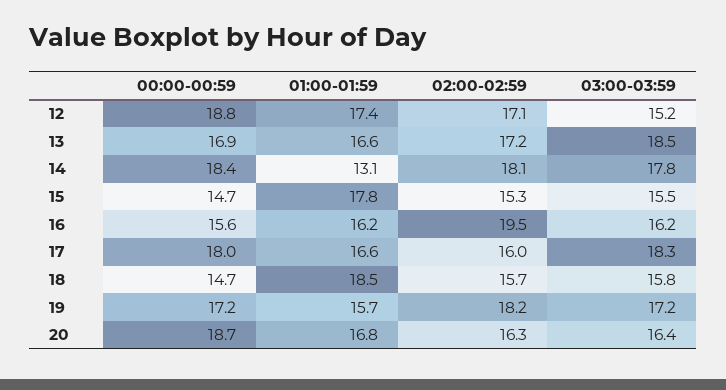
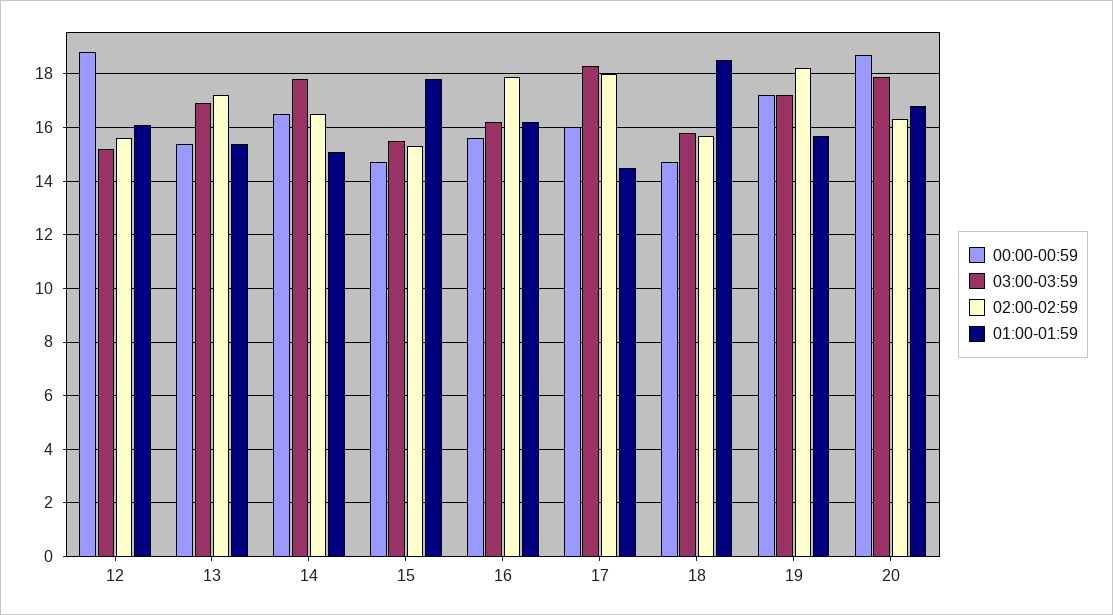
01:00-01:59, 12: 17.4 -> 16
02:00-02:59, 12: 17.1 -> 15.5
00:00-00:59, 13: 16.9 -> 15.5
01:00-01:59, 13: 16.6 -> 15.5
03:00-03:59, 13: 18.5 -> 17
00:00-00:59, 14: 18.4 -> 16.5
01:00-01:59, 14: 13.1 -> 15
02:00-02:59, 14: 18.1 -> 16.5
02:00-02:59, 16: 19.5 -> 18
00:00-00:59, 17: 18 -> 16
01:00-01:59, 17: 16.6 -> 14.5
02:00-02:59, 17: 16 -> 18
03:00-03:59, 20: 16.4 -> 18

